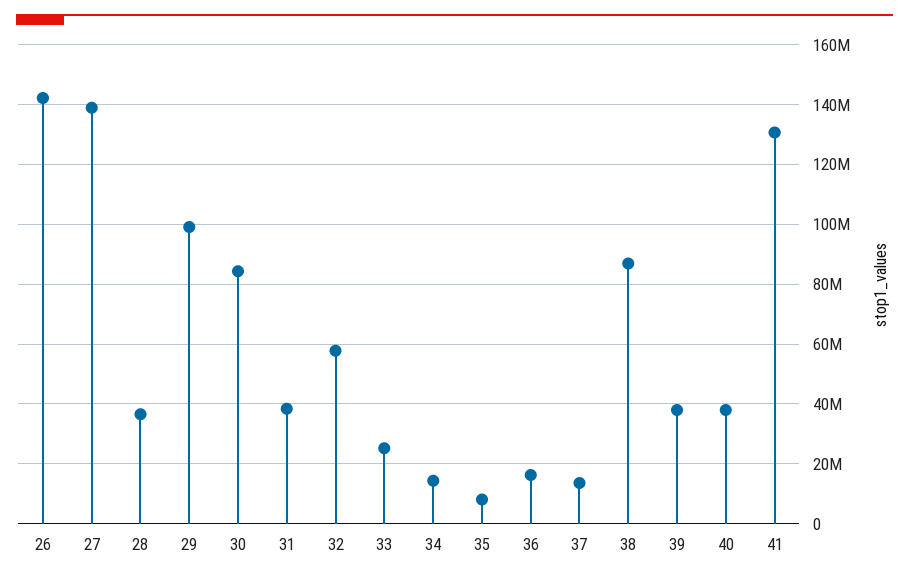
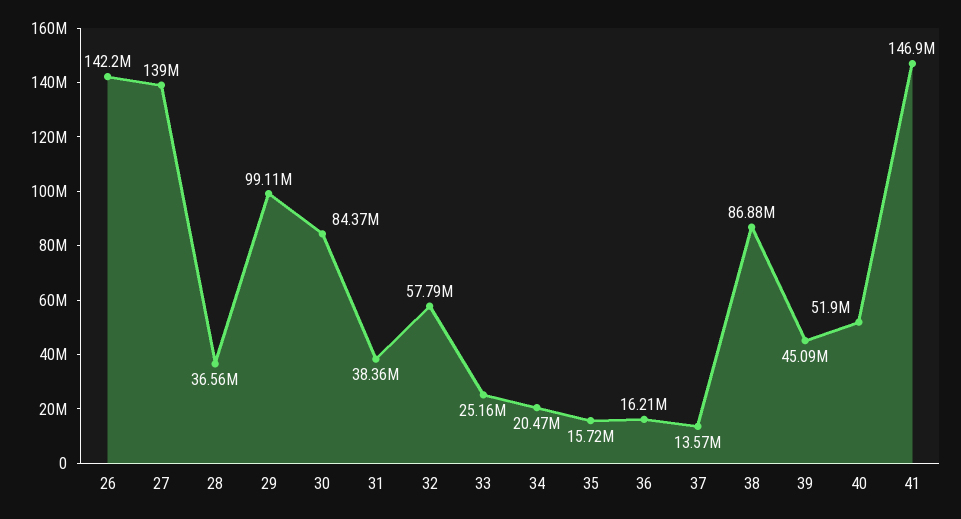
34: 15000000 -> 20470000
35: 7500000 -> 15720000
39: 37500000 -> 45090000
40: 37500000 -> 51900000
41: 130000000 -> 146900000

